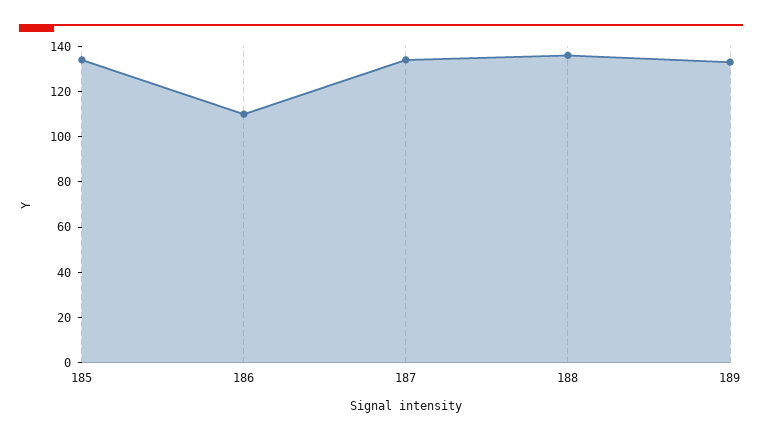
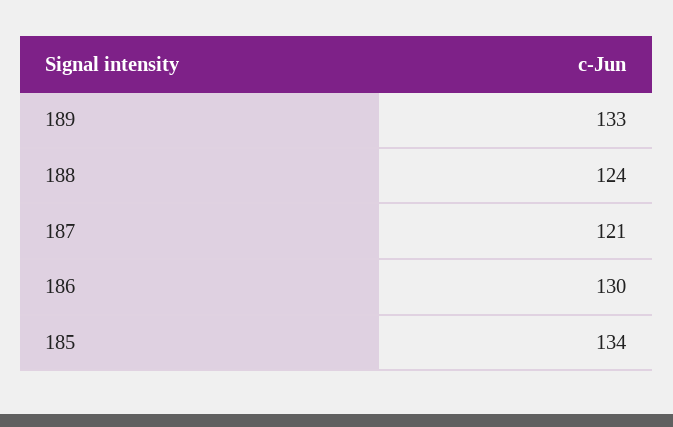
186: 110 -> 130
187: 135 -> 121
188: 135 -> 124

